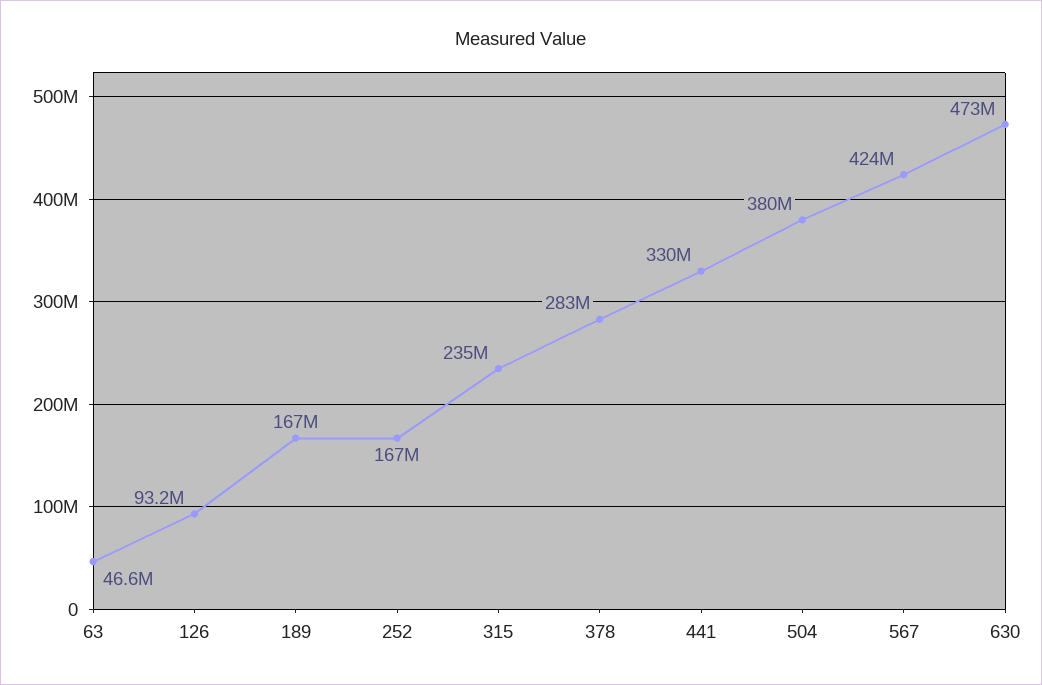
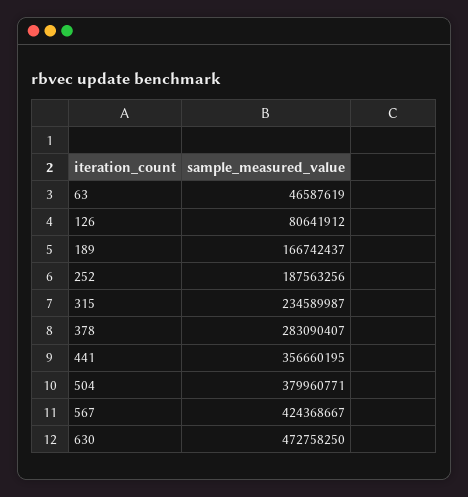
126: 93200000 -> 80641912
252: 167000000 -> 187563256
441: 330000000 -> 356660195

